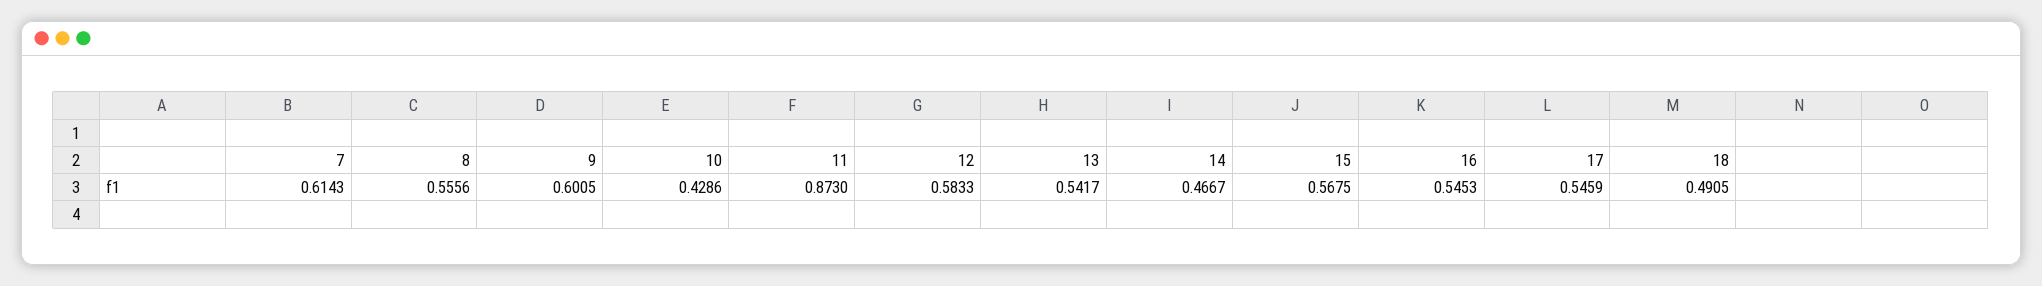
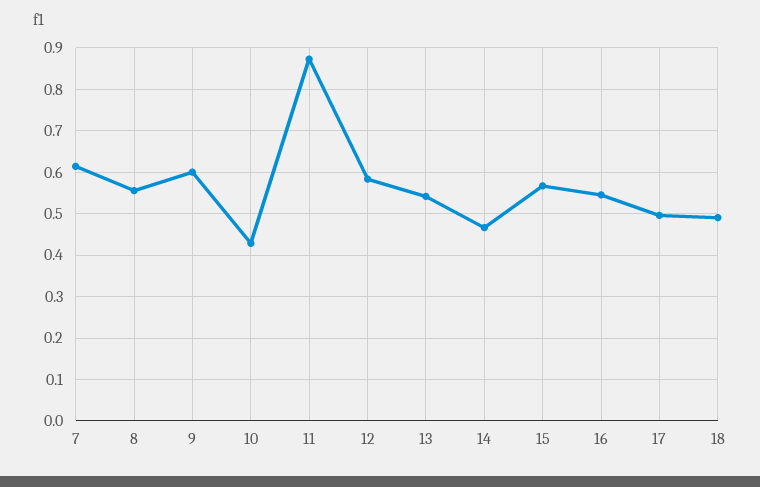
17: 0.5459 -> 0.5

